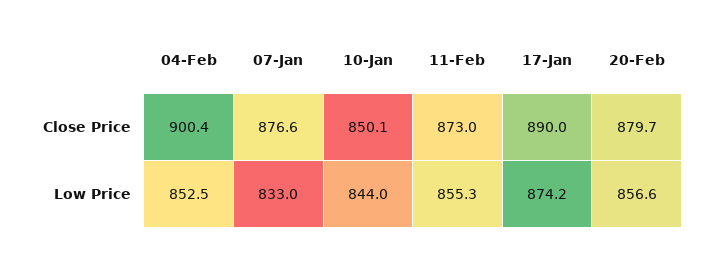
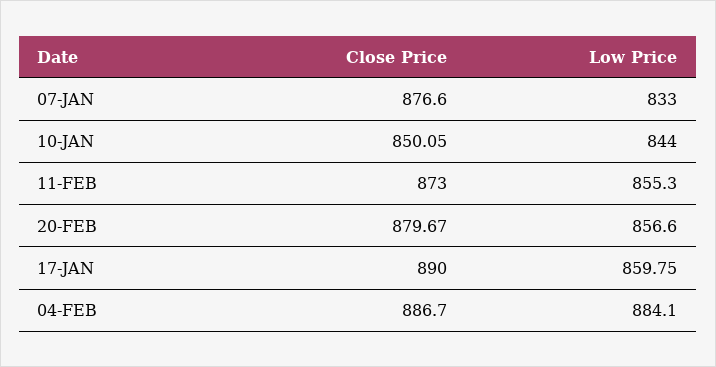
04-Feb, Close Price: 900.4 -> 886.7
04-Feb, Low Price: 852.5 -> 884.1
17-Jan, Low Price: 874.2 -> 859.75

